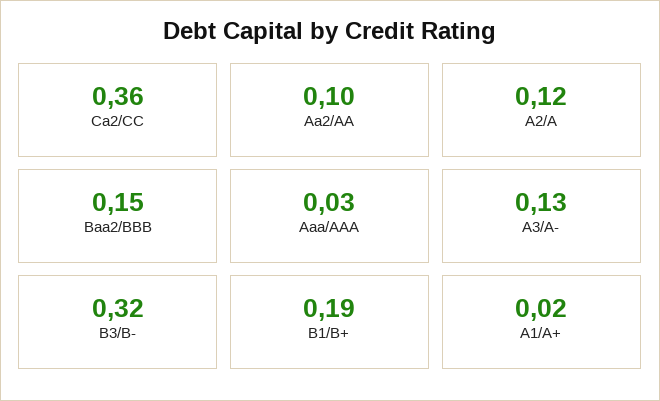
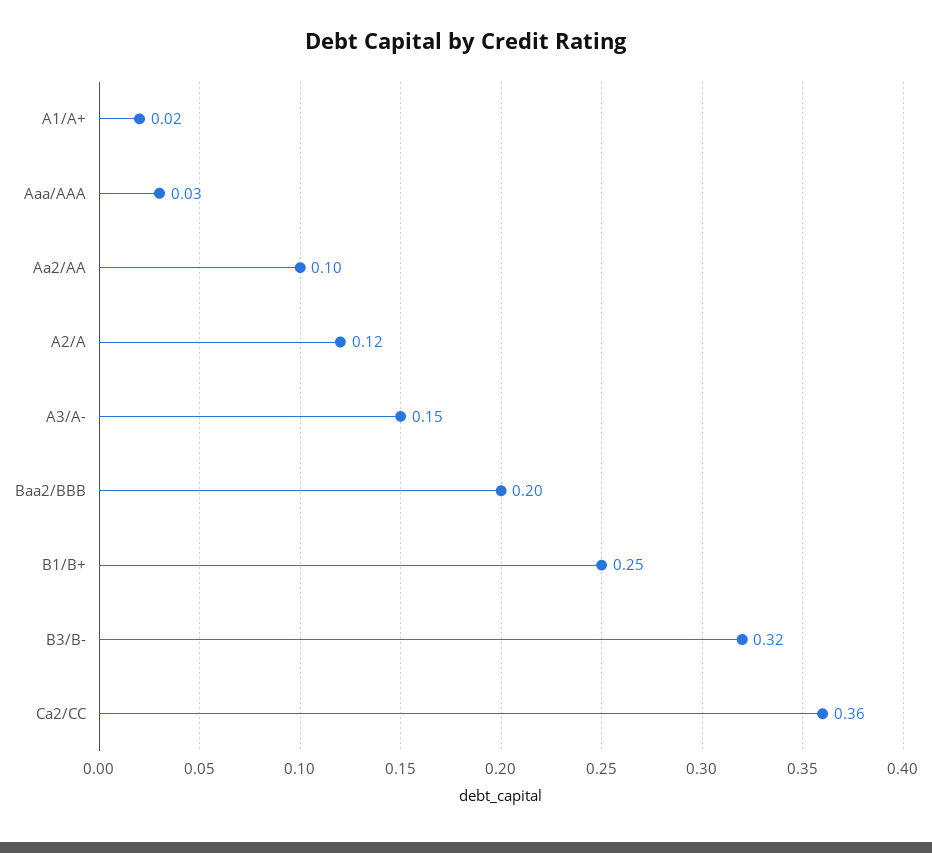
Baa2/BBB: 0.15 -> 0.2
A3/A-: 0.13 -> 0.15
B1/B+: 0.19 -> 0.25

